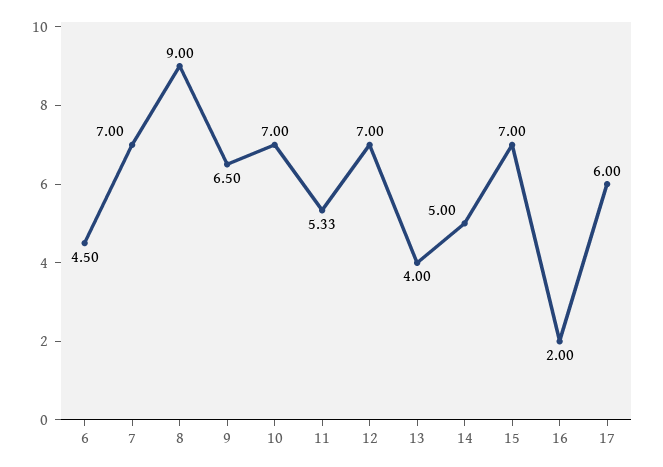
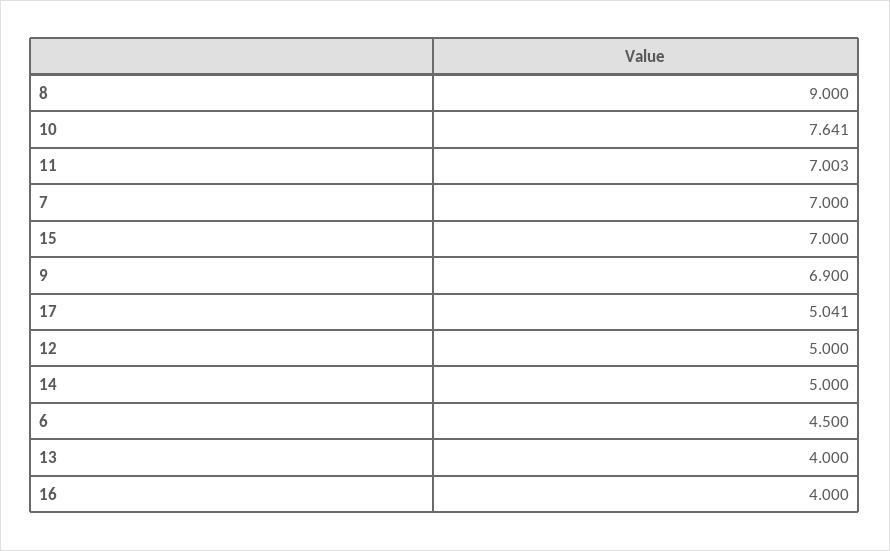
9: 6.5 -> 6.9
10: 7 -> 7.641
11: 5.33 -> 7.003
12: 7 -> 5
16: 2 -> 4
17: 6 -> 5.041

